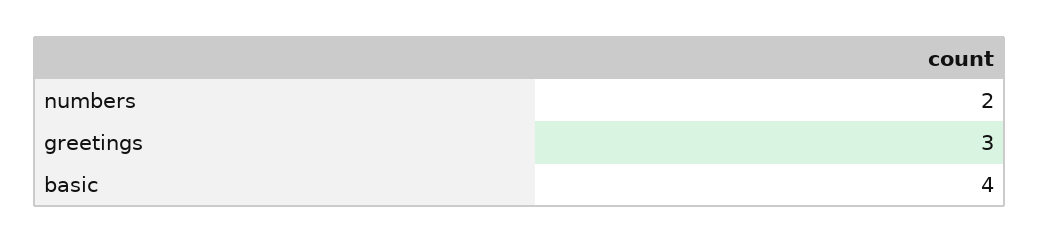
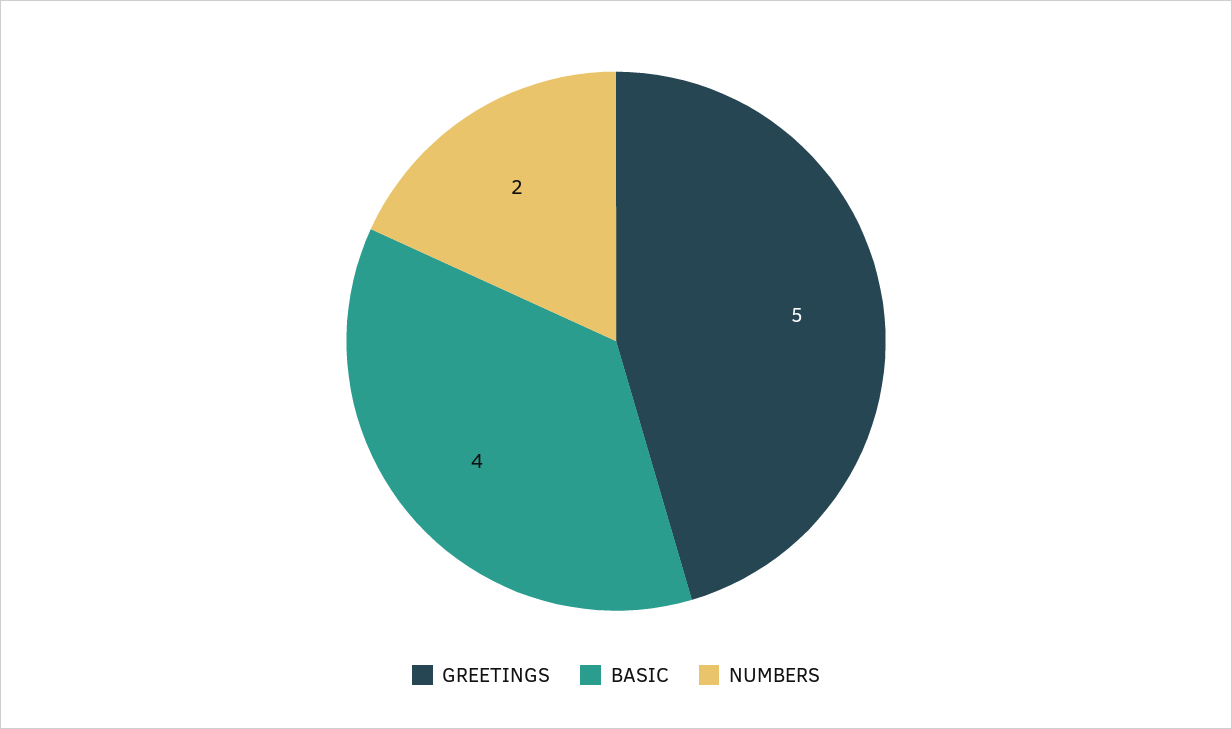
greetings: 3 -> 5

